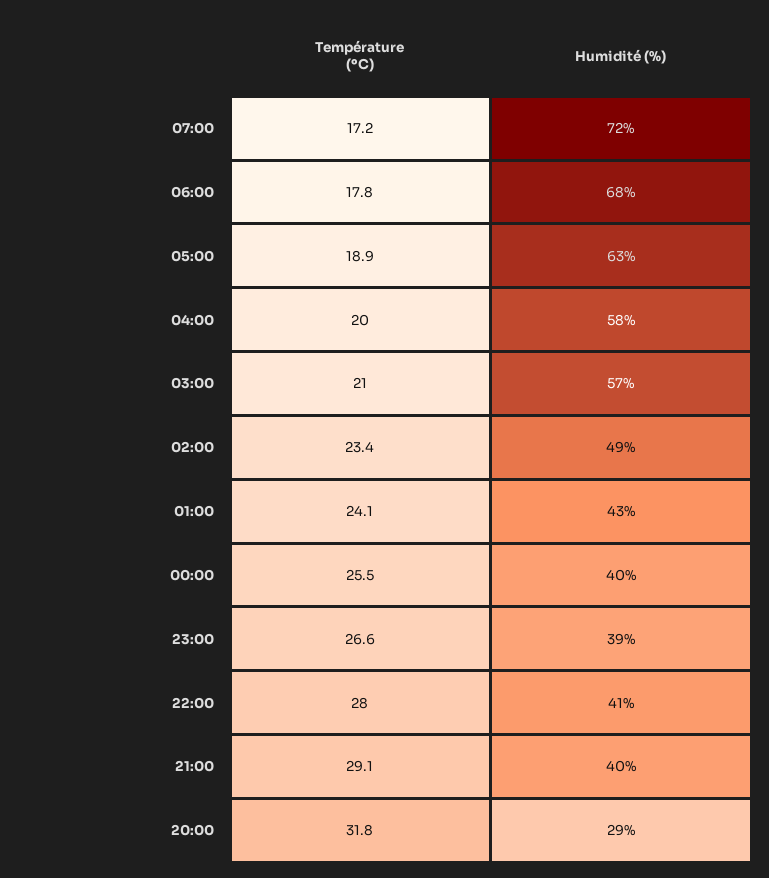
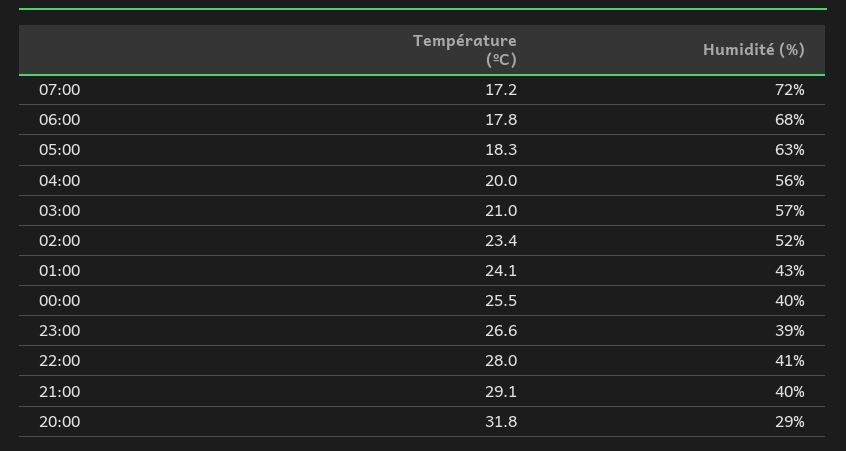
Température (ºC), 05:00: 18.9 -> 18.3
Humidité (%), 04:00: 58 -> 56
Humidité (%), 02:00: 49 -> 52

